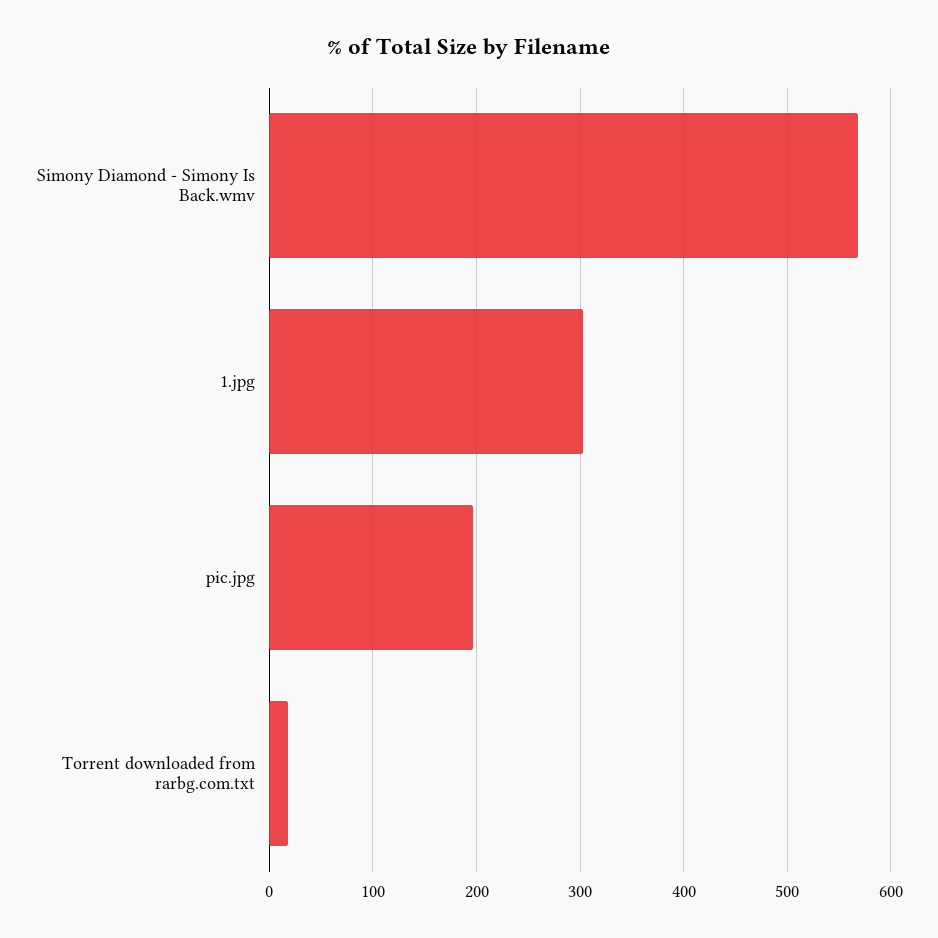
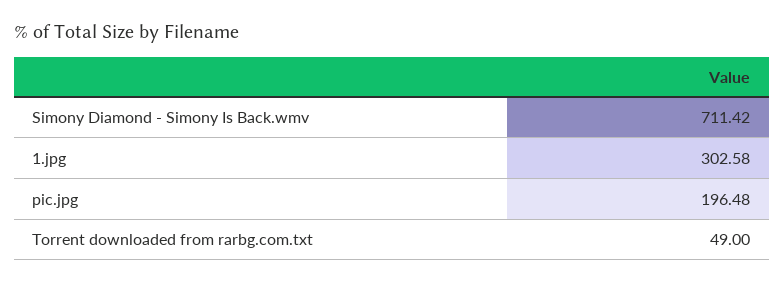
Simony Diamond - Simony Is Back.wmv: 570 -> 711.42
Torrent downloaded from rarbg.com.txt: 20 -> 49

